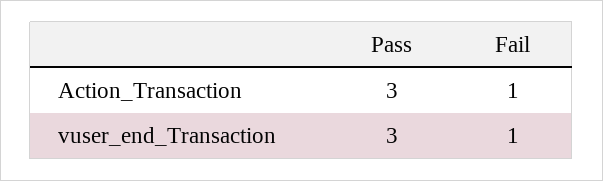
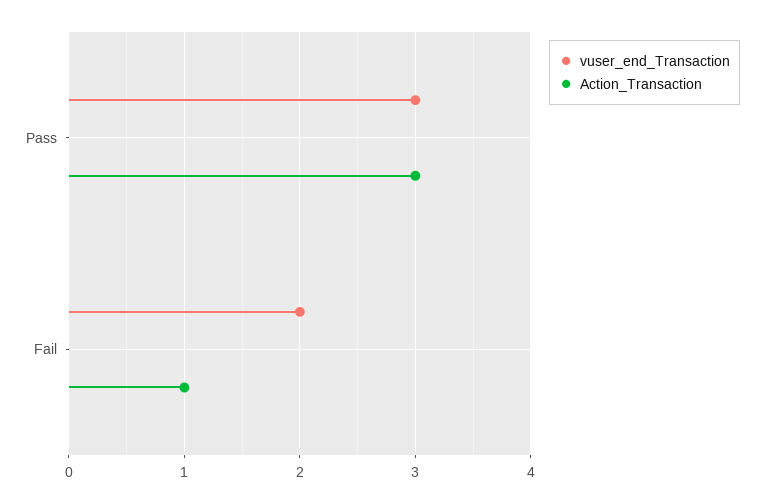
vuser_end_Transaction, Fail: 1 -> 2

